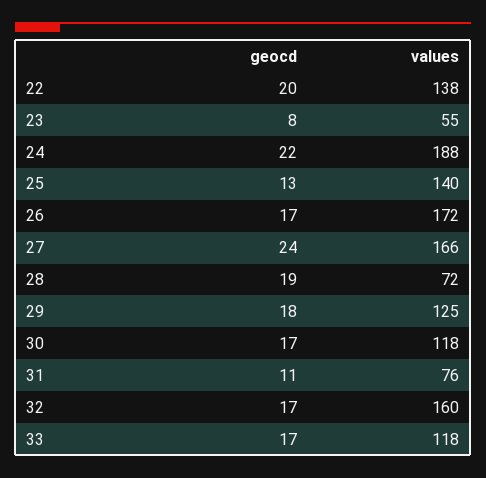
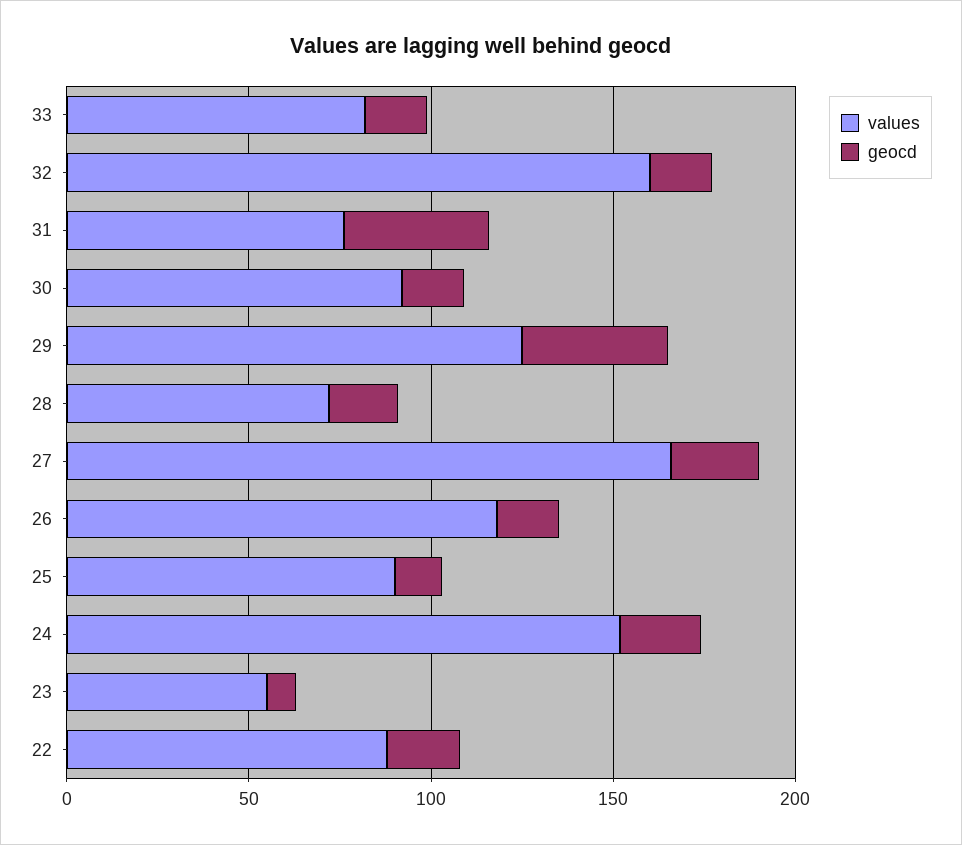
values, 22: 138 -> 90
values, 24: 188 -> 150
values, 25: 140 -> 90
values, 26: 172 -> 120
geocd, 29: 18 -> 40
values, 30: 118 -> 90
geocd, 31: 11 -> 40
values, 33: 118 -> 80

